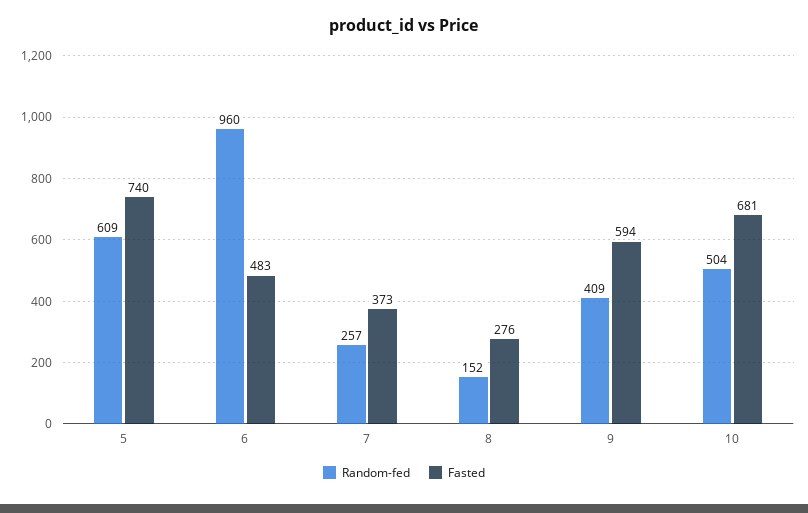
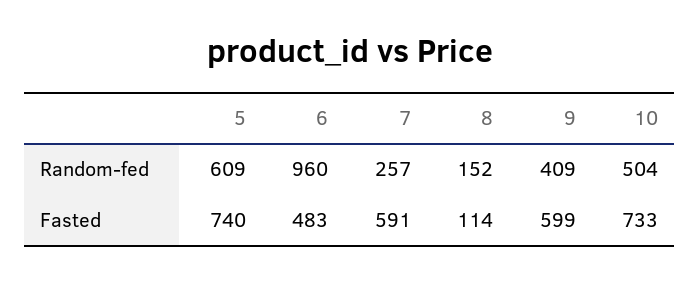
Fasted, 7: 373 -> 591
Fasted, 8: 276 -> 114
Fasted, 9: 594 -> 599
Fasted, 10: 681 -> 733

